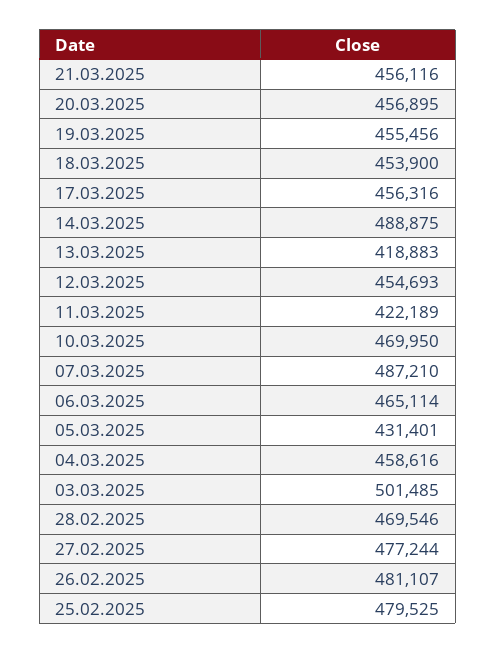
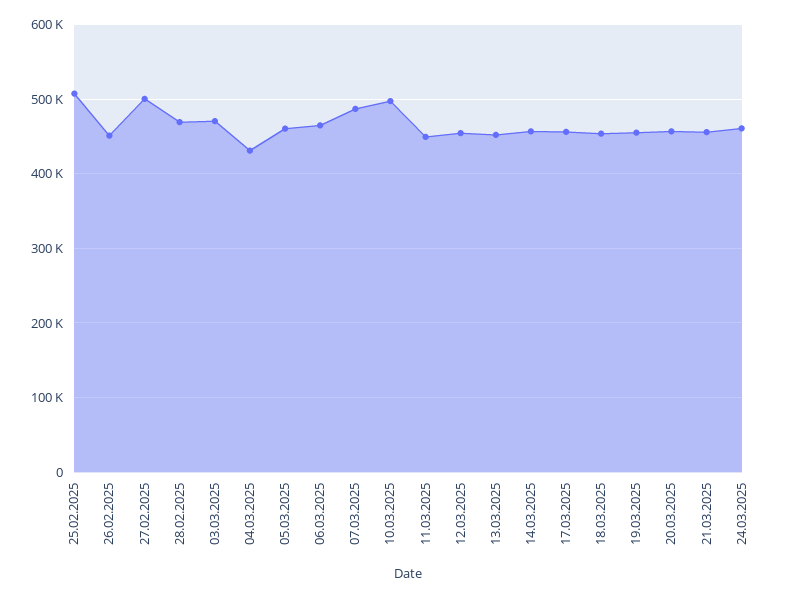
14.03.2025: 488875 -> 460000
13.03.2025: 418883 -> 450000
11.03.2025: 422189 -> 450000
10.03.2025: 469950 -> 500000
05.03.2025: 431401 -> 460000
04.03.2025: 458616 -> 430000
03.03.2025: 501485 -> 470000
27.02.2025: 477244 -> 500000
26.02.2025: 481107 -> 450000
25.02.2025: 479525 -> 510000
24.03.2025: none -> 460000

